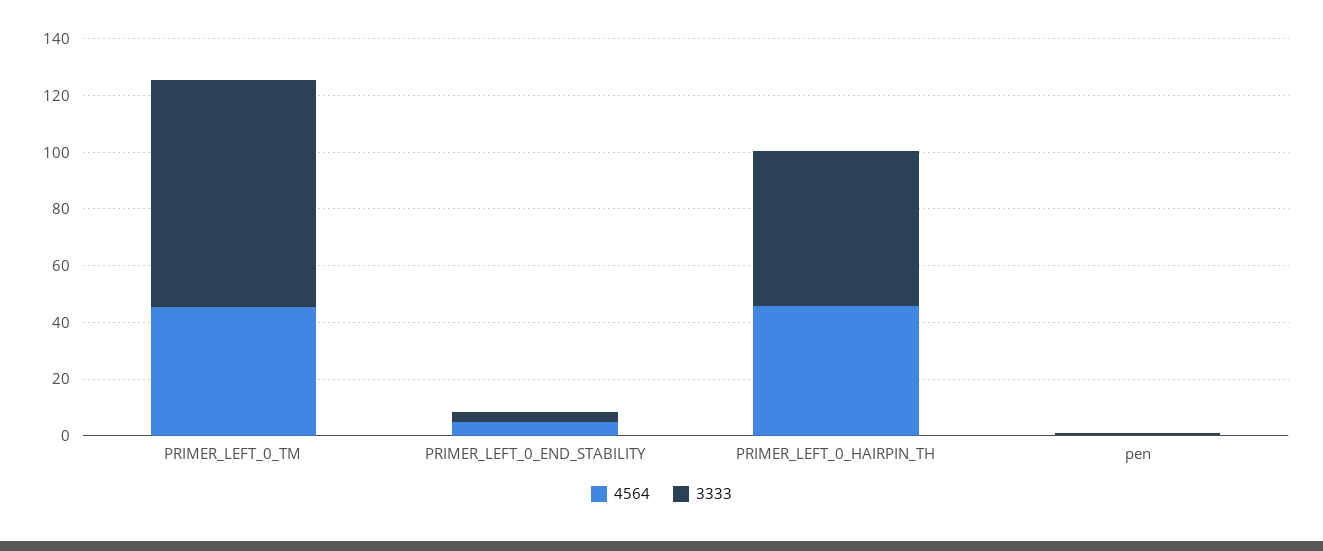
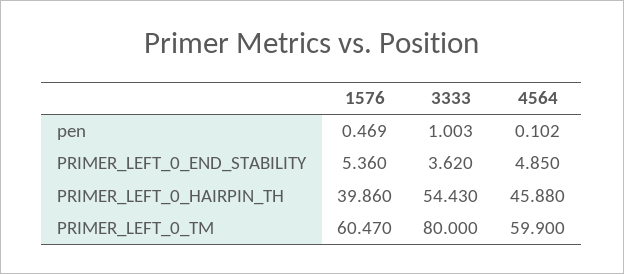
4564, PRIMER_LEFT_0_TM: 45 -> 59.9
1576, pen: none -> 0.469
1576, PRIMER_LEFT_0_END_STABILITY: none -> 5.36
1576, PRIMER_LEFT_0_HAIRPIN_TH: none -> 39.86
1576, PRIMER_LEFT_0_TM: none -> 60.47

